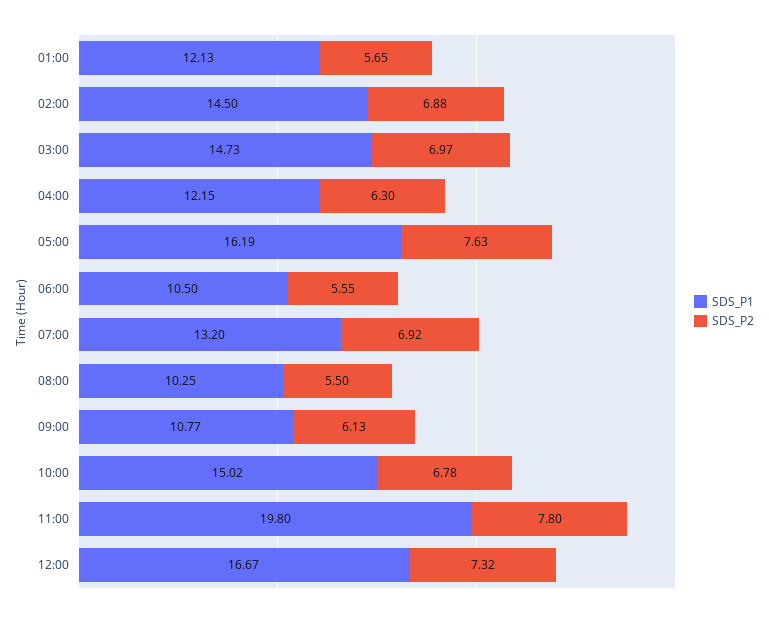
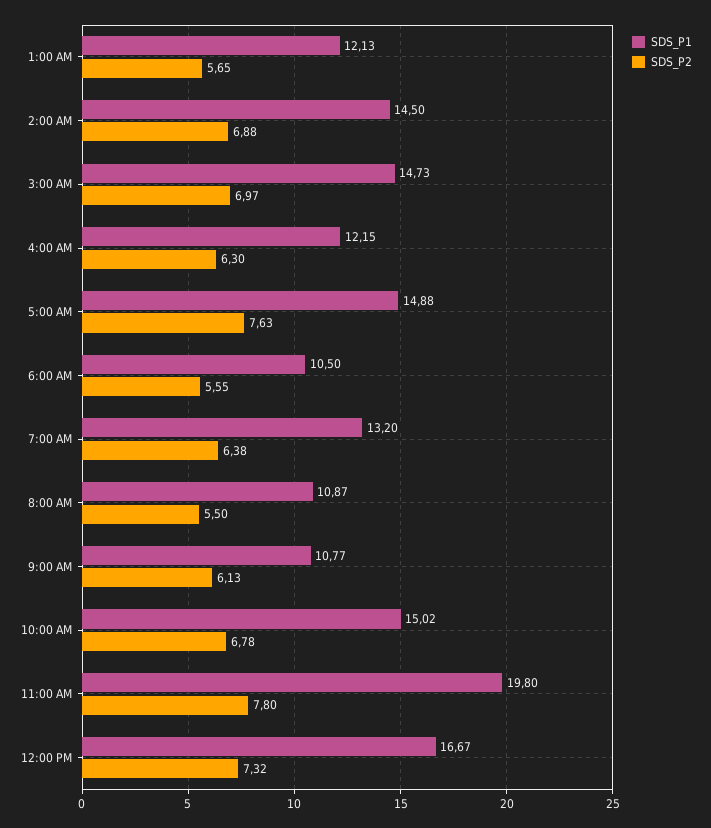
SDS_P1, 05:00: 16.19 -> 14.88
SDS_P2, 07:00: 6.92 -> 6.38
SDS_P1, 08:00: 10.25 -> 10.87

